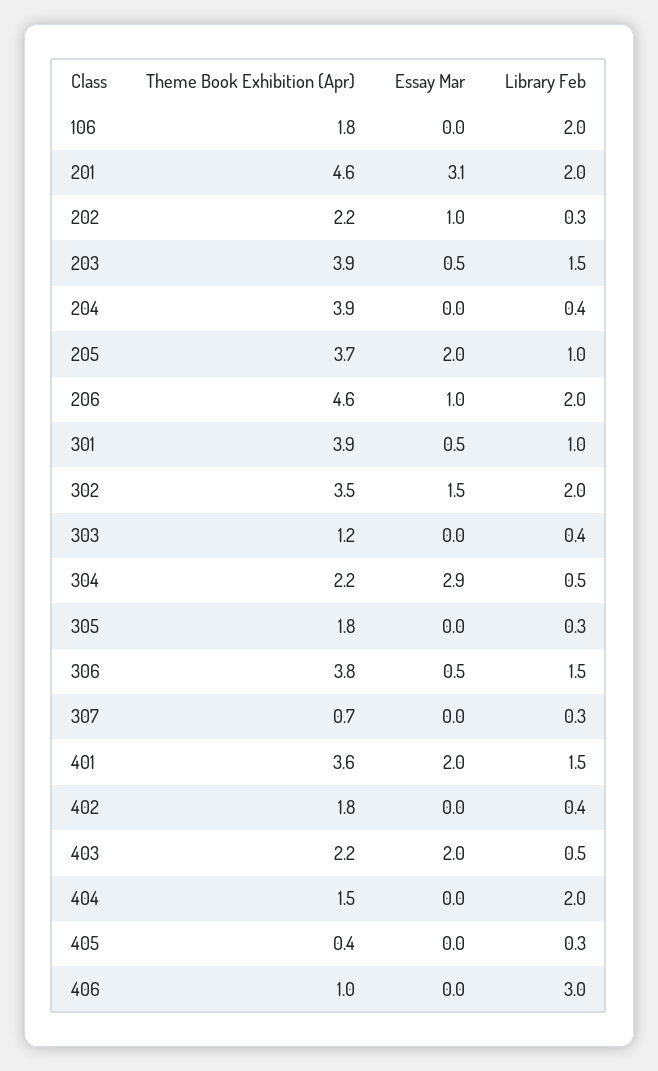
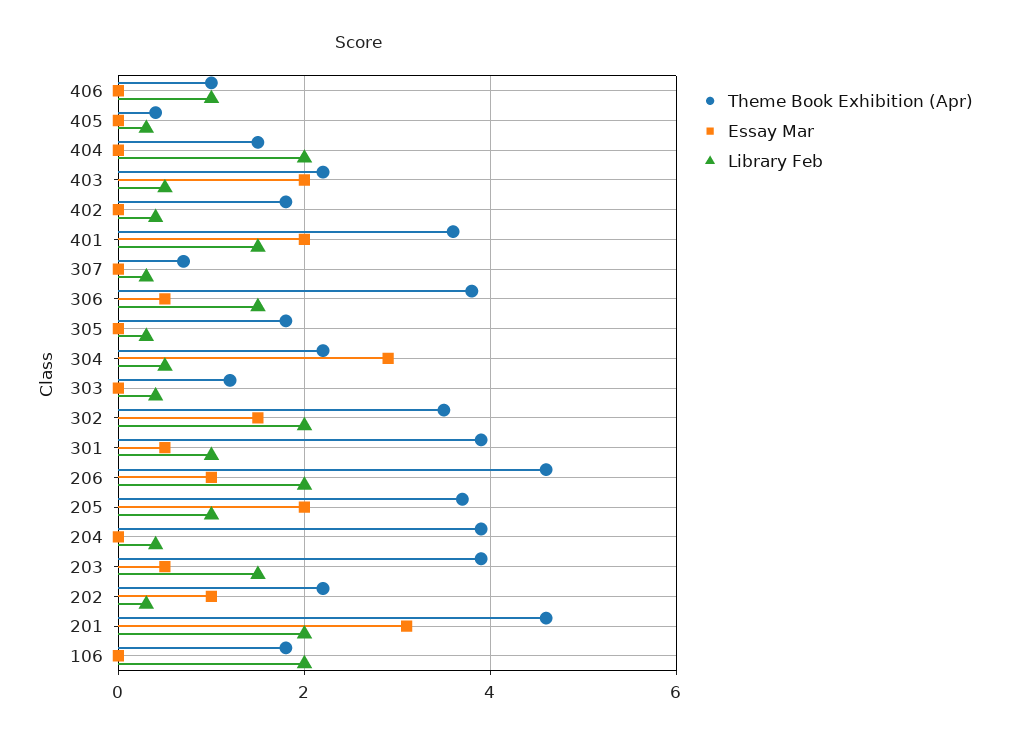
Library Feb, 406: 3 -> 1

